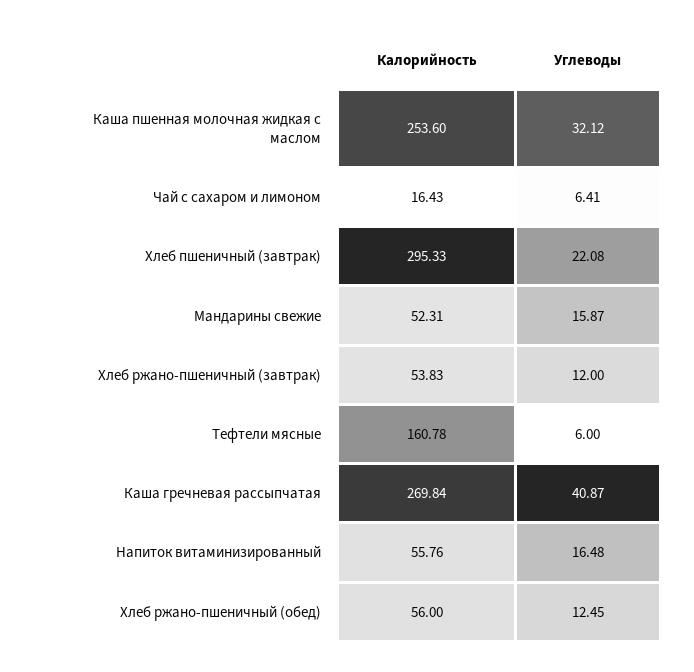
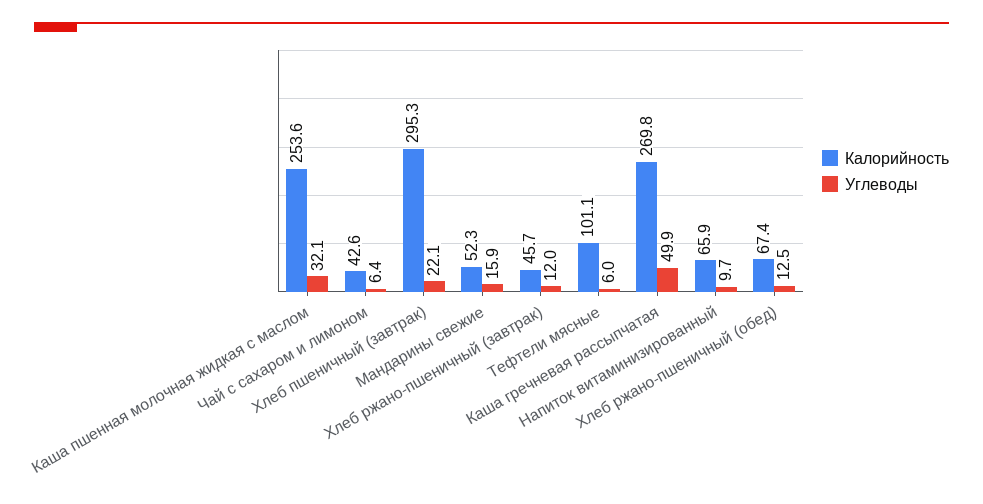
Калорийность, Чай с сахаром и лимоном: 16.43 -> 42.6
Калорийность, Хлеб ржано-пшеничный (завтрак): 53.83 -> 45.7
Калорийность, Тефтели мясные: 160.78 -> 101.1
Углеводы, Каша гречневая рассыпчатая: 40.87 -> 49.9
Калорийность, Напиток витаминизированный: 55.76 -> 65.9
Углеводы, Напиток витаминизированный: 16.48 -> 9.7
Калорийность, Хлеб ржано-пшеничный (обед): 56 -> 67.4

